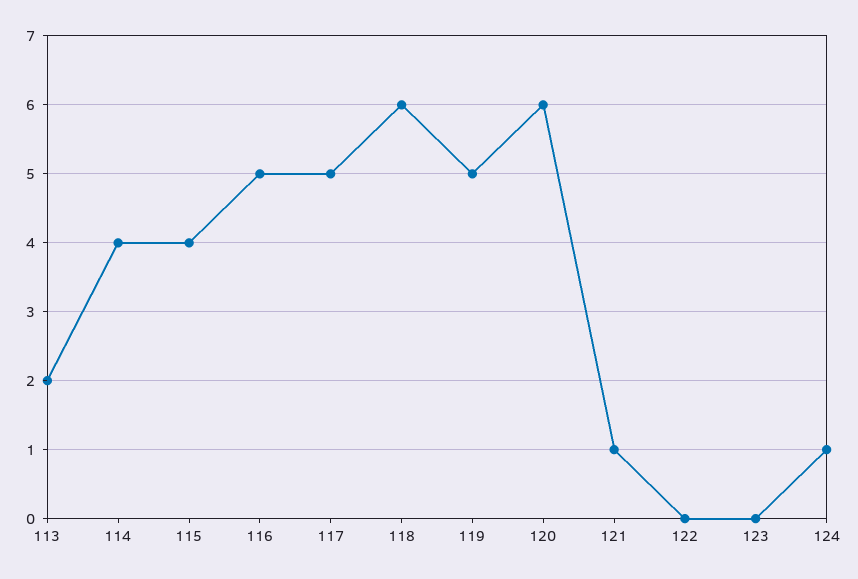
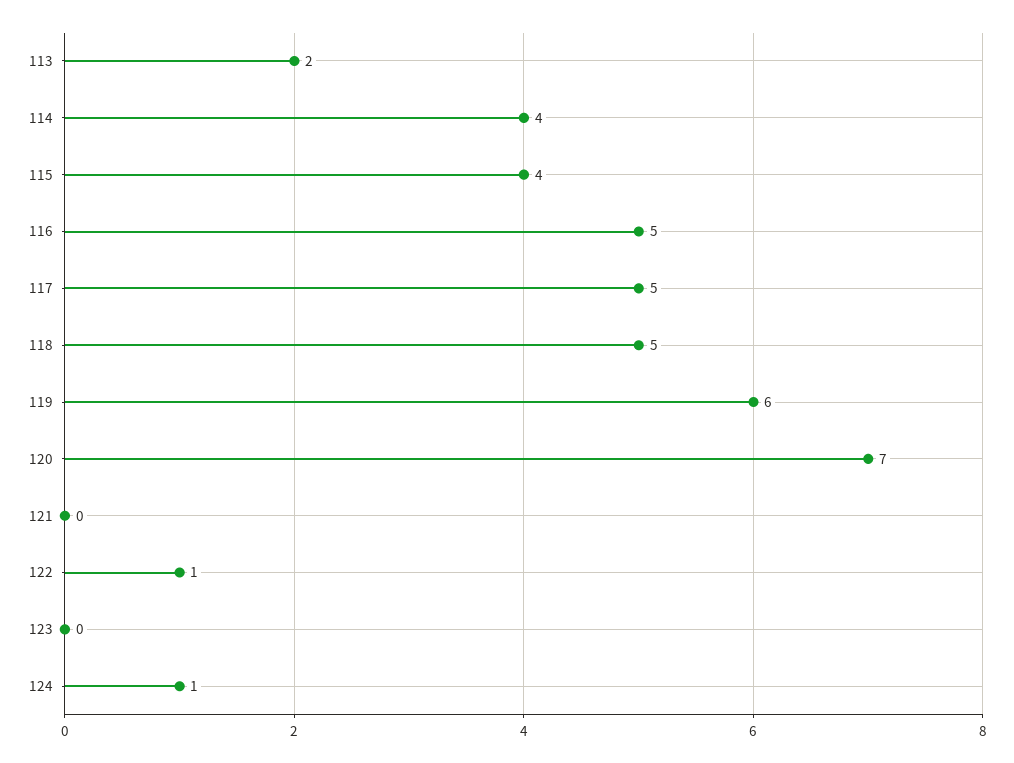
118: 6 -> 5
119: 5 -> 6
120: 6 -> 7
121: 1 -> 0
122: 0 -> 1

